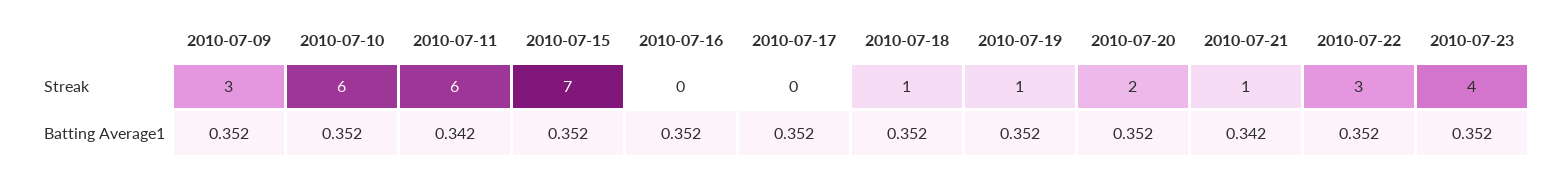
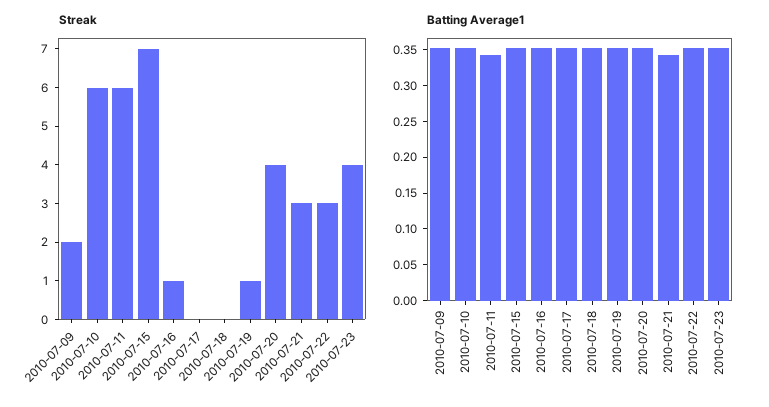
Streak, 2010-07-09: 3 -> 2
Streak, 2010-07-16: 0 -> 1
Streak, 2010-07-18: 1 -> 0
Streak, 2010-07-20: 2 -> 4
Streak, 2010-07-21: 1 -> 3

